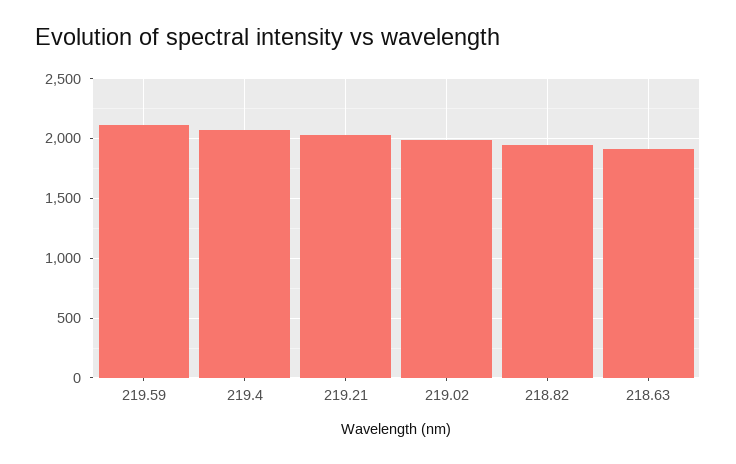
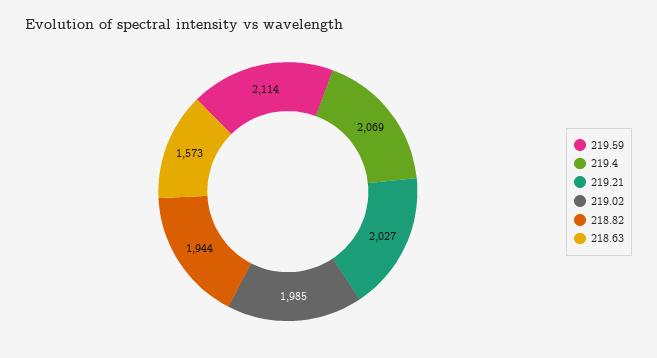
218.63: 1900 -> 1573

